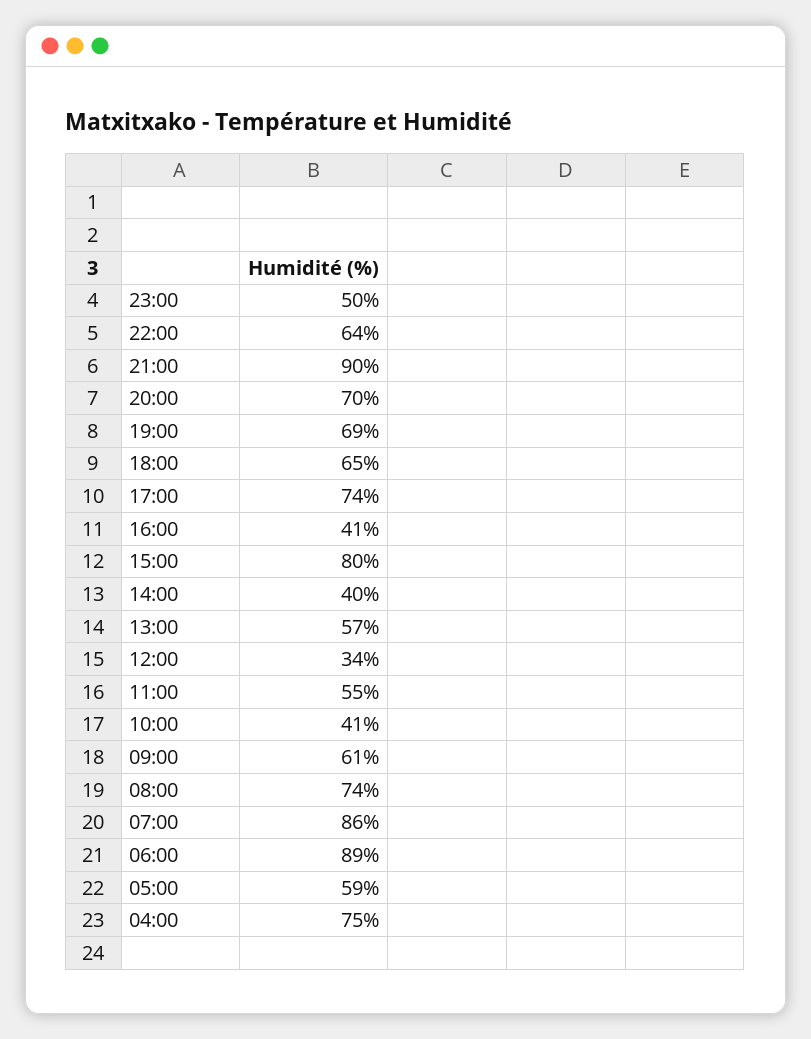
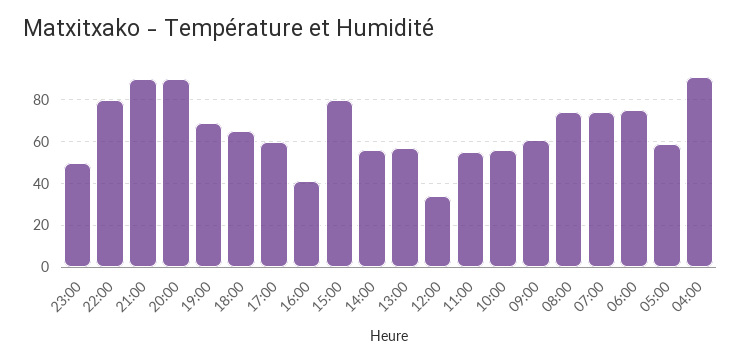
22:00: 64 -> 80
20:00: 70 -> 90
17:00: 74 -> 60
14:00: 40 -> 55
10:00: 41 -> 55
07:00: 86 -> 75
06:00: 89 -> 75
04:00: 75 -> 90

